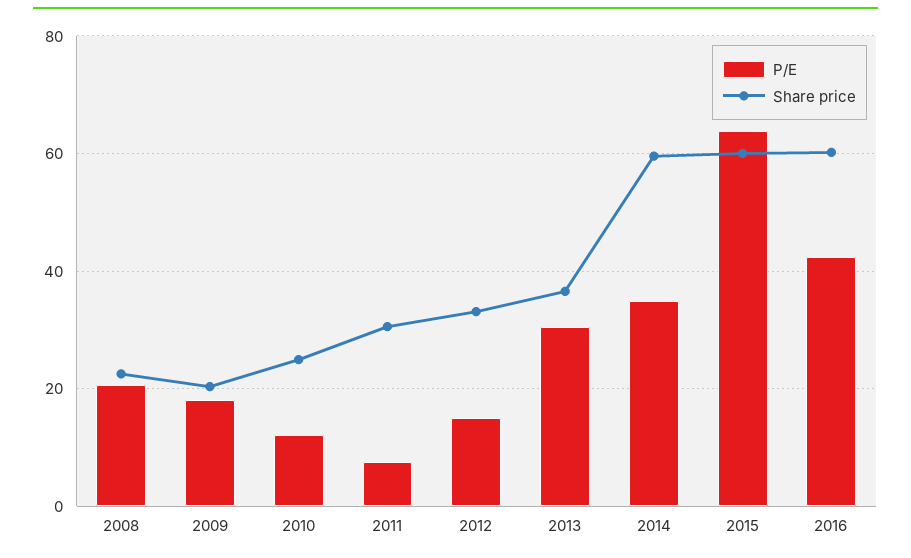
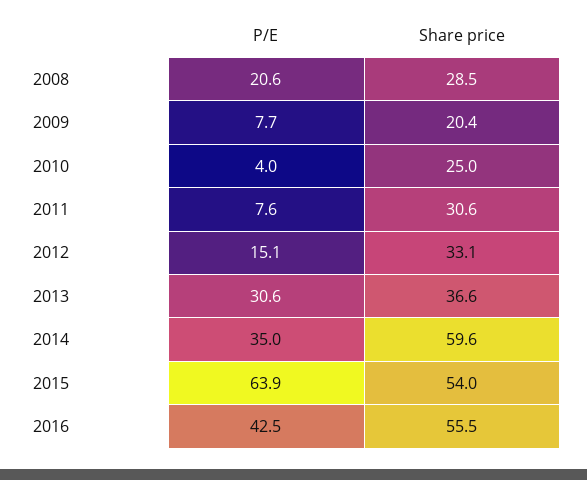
Share price, 2008: 22 -> 28.5
P/E, 2009: 18 -> 7.7
P/E, 2010: 12 -> 4
Share price, 2015: 60 -> 54
Share price, 2016: 60 -> 55.5

